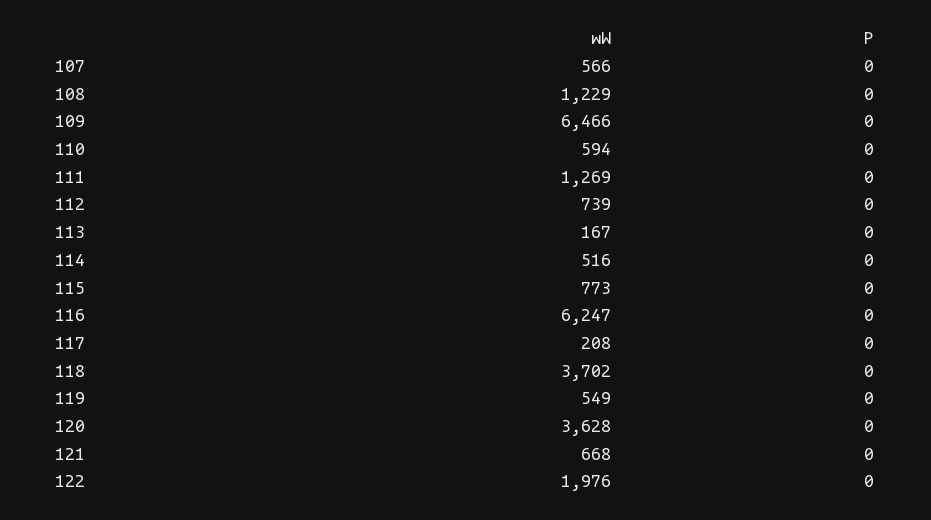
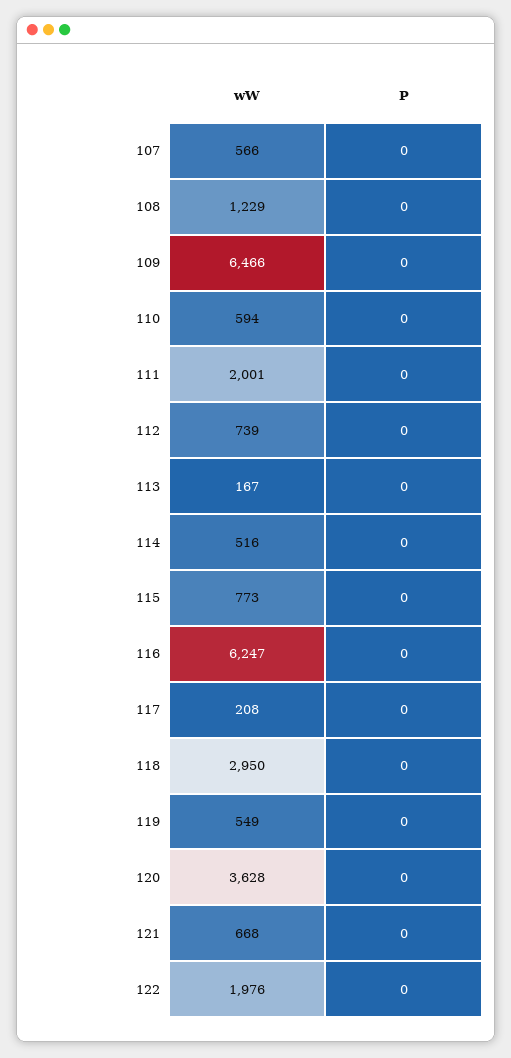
wW, 111: 1269 -> 2001
wW, 118: 3702 -> 2950

